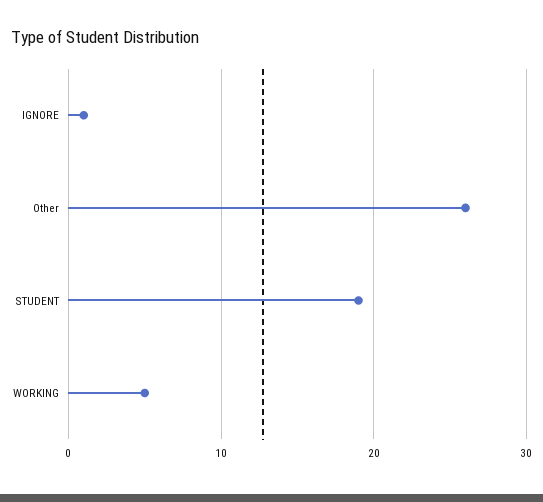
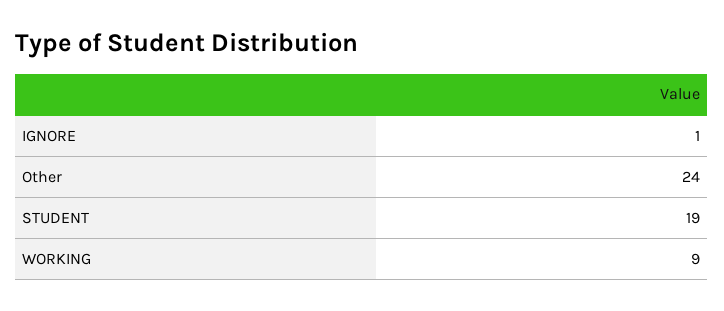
Other: 26 -> 24
WORKING: 5 -> 9

